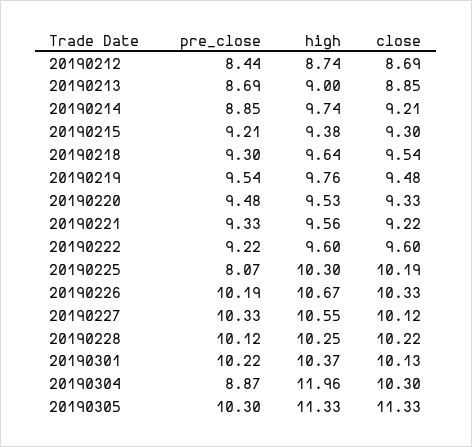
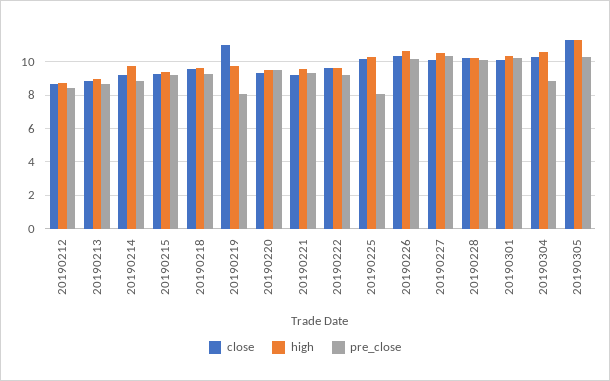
pre_close, 20190219: 9.54 -> 8
close, 20190219: 9.48 -> 11
high, 20190304: 11.96 -> 10.5

